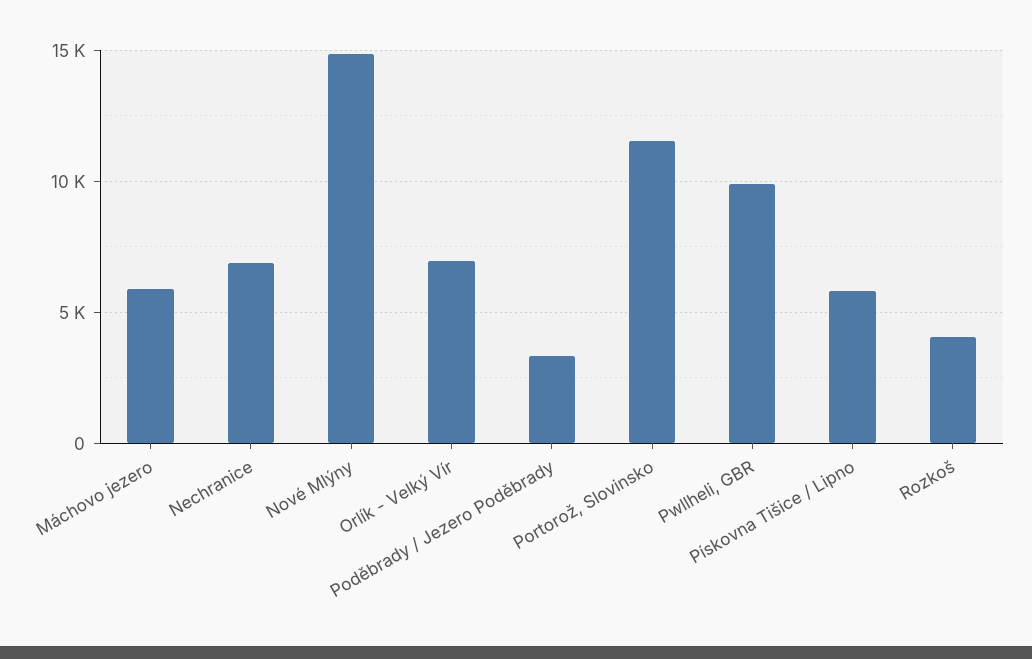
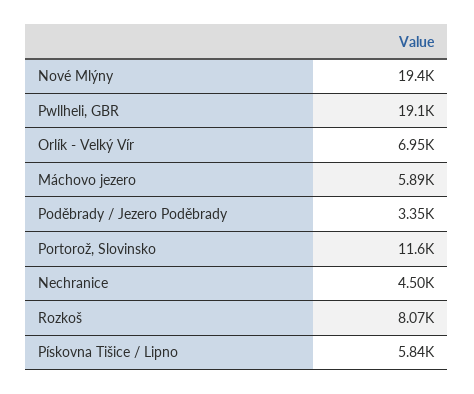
Nechranice: 7000 -> 4500
Nové Mlýny: 15000 -> 19400
Pwllheli, GBR: 10000 -> 19100
Rozkoš: 4000 -> 8070

